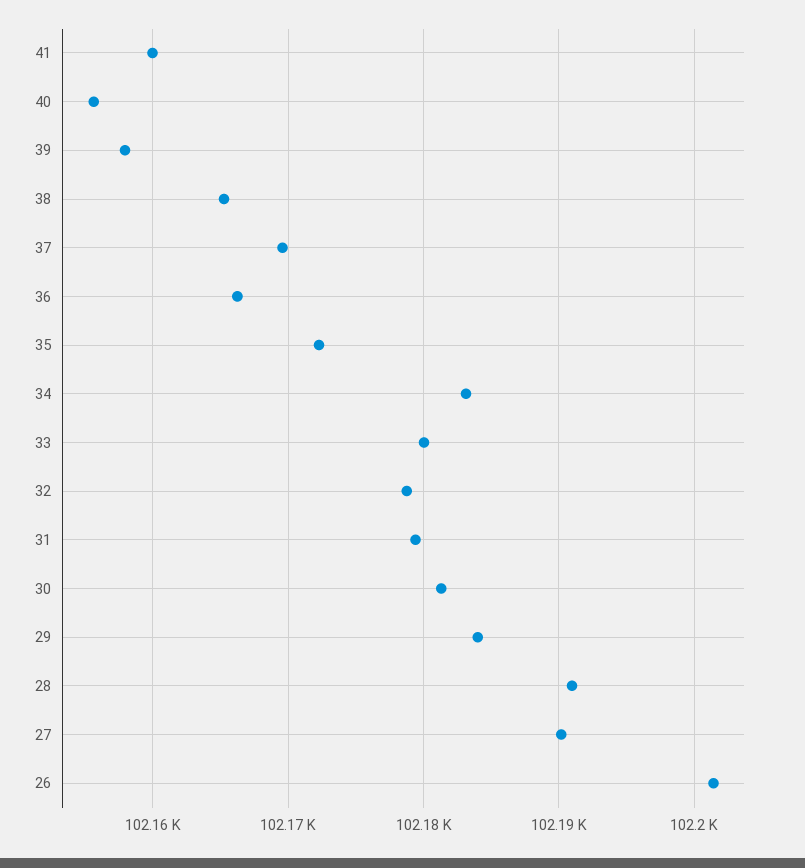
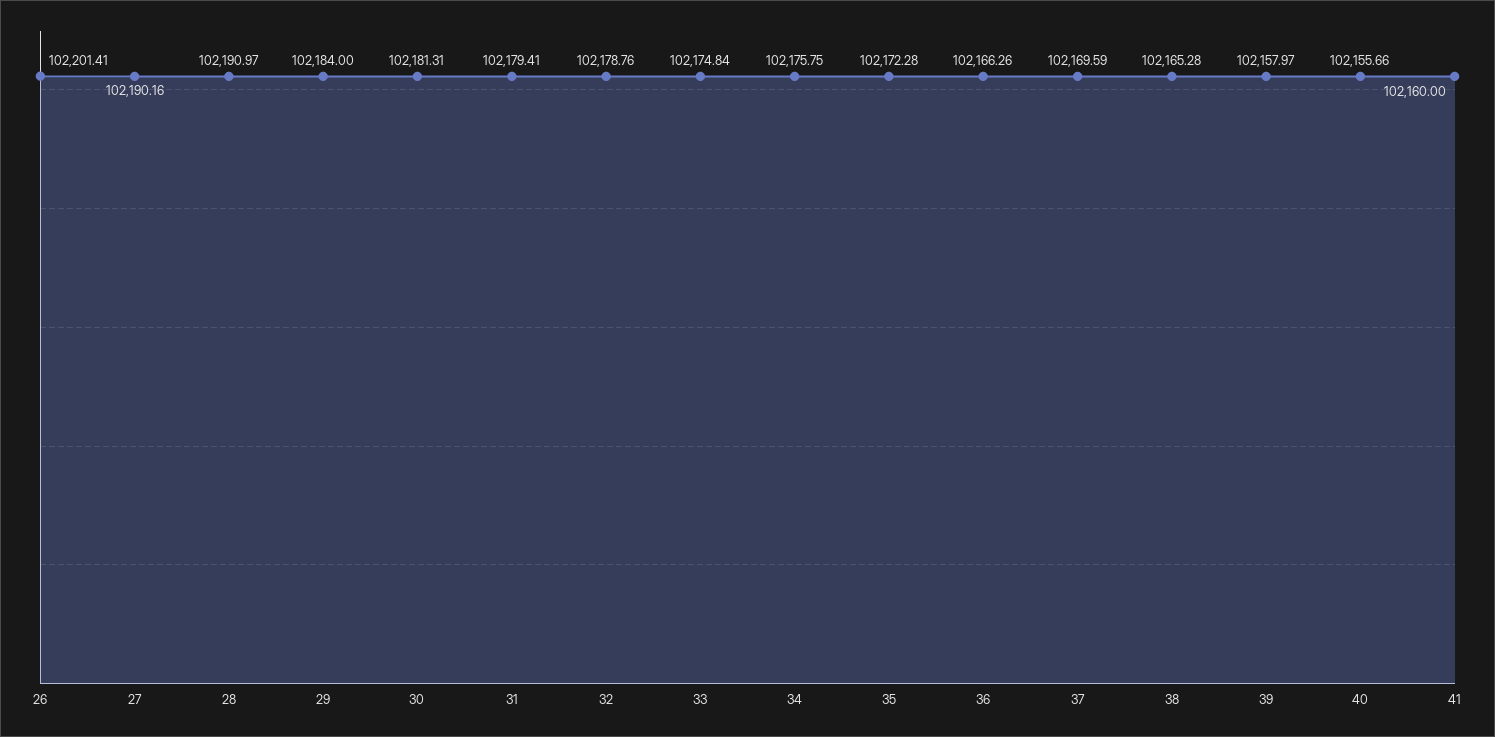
34: 102183 -> 102175.75
33: 102180 -> 102174.84

